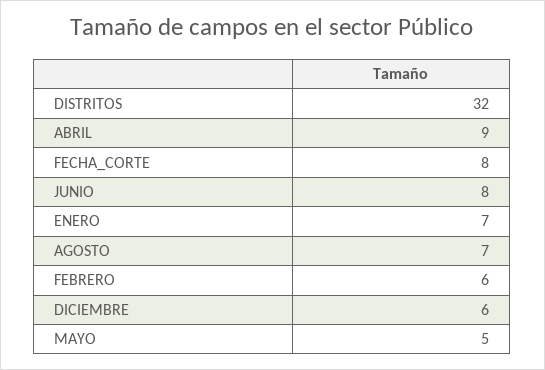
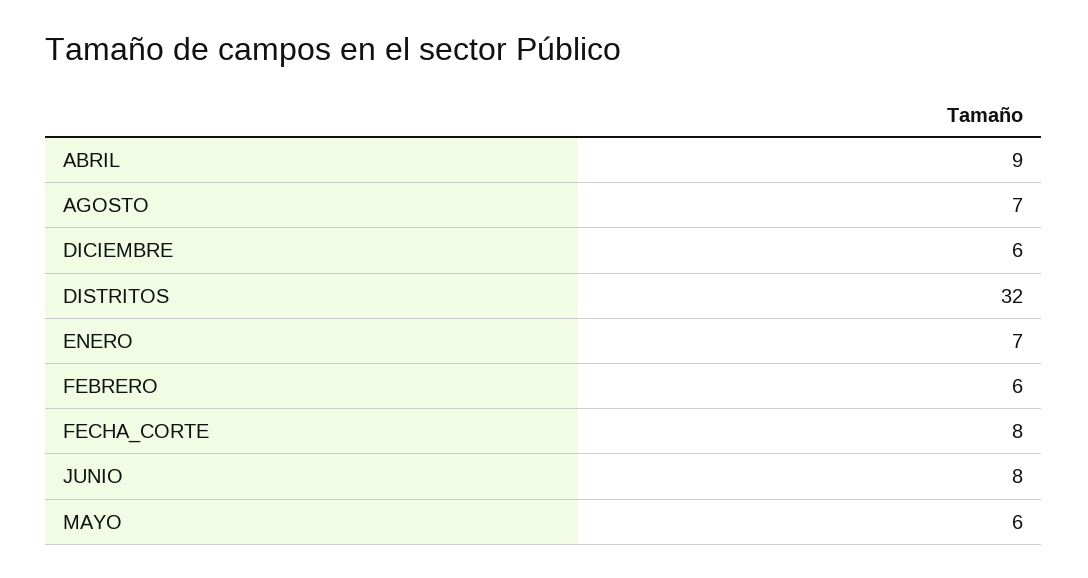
MAYO: 5 -> 6

